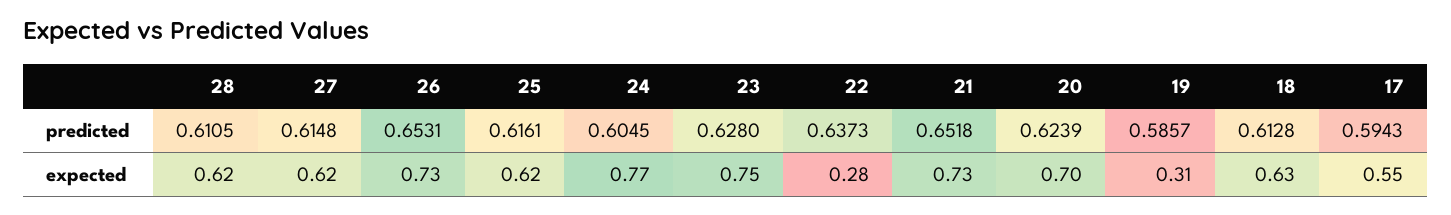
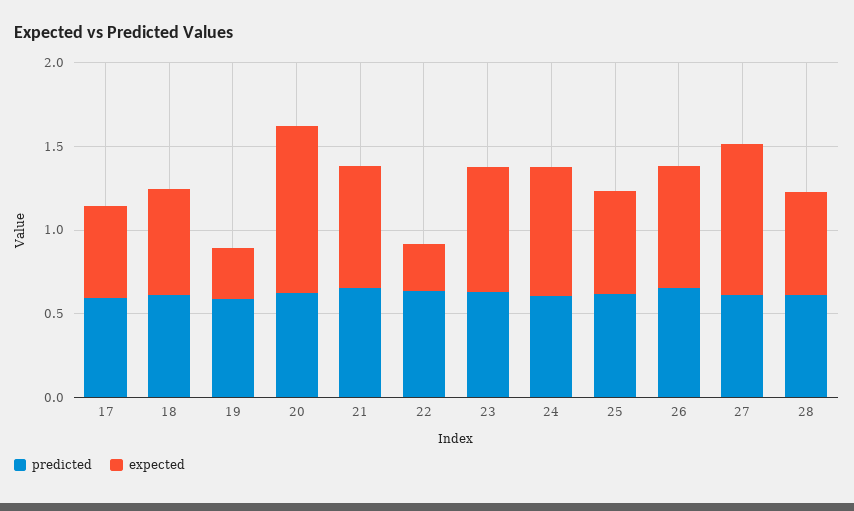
expected, 27: 0.62 -> 0.9
expected, 20: 0.7 -> 1

